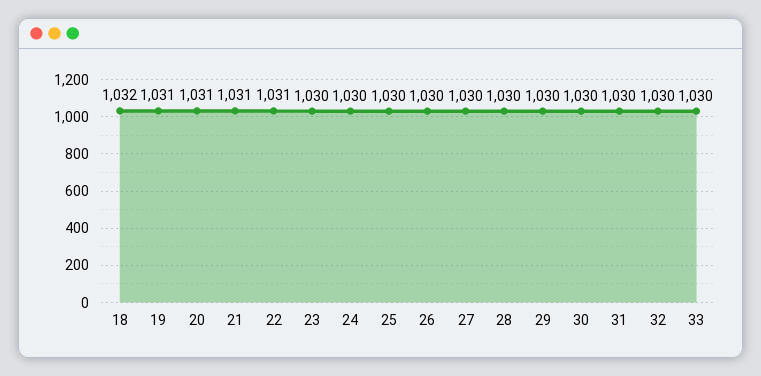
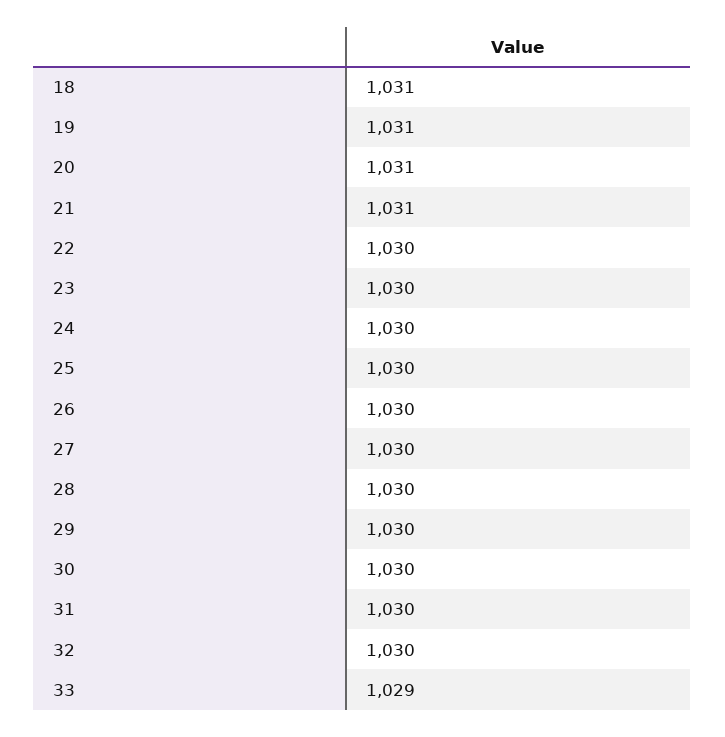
18: 1032 -> 1031
22: 1031 -> 1030
33: 1030 -> 1029

